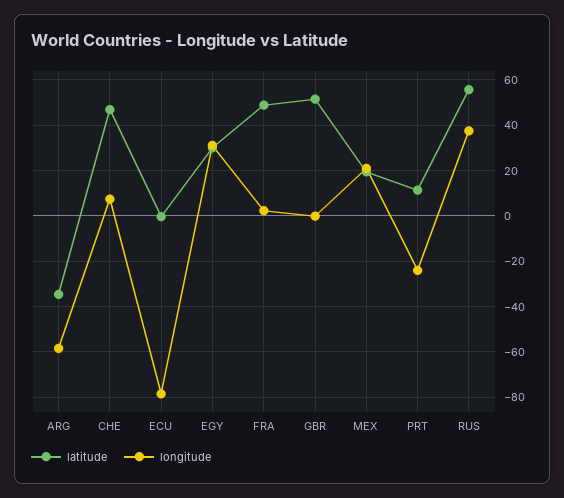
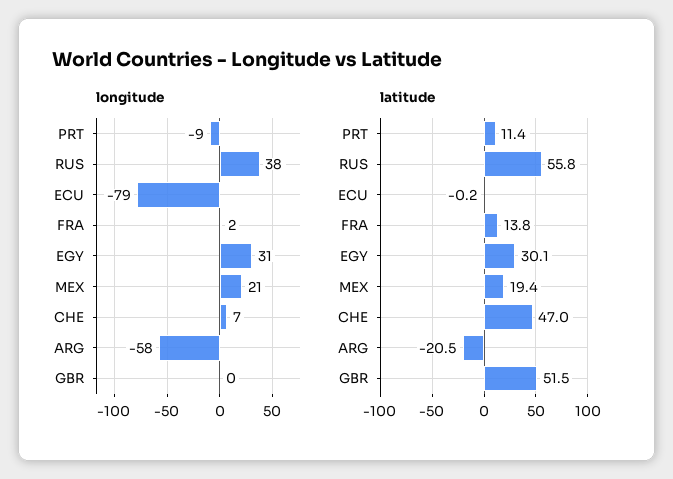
latitude, ARG: -35 -> -20.5
latitude, FRA: 50 -> 13.8
longitude, PRT: -25 -> -9

